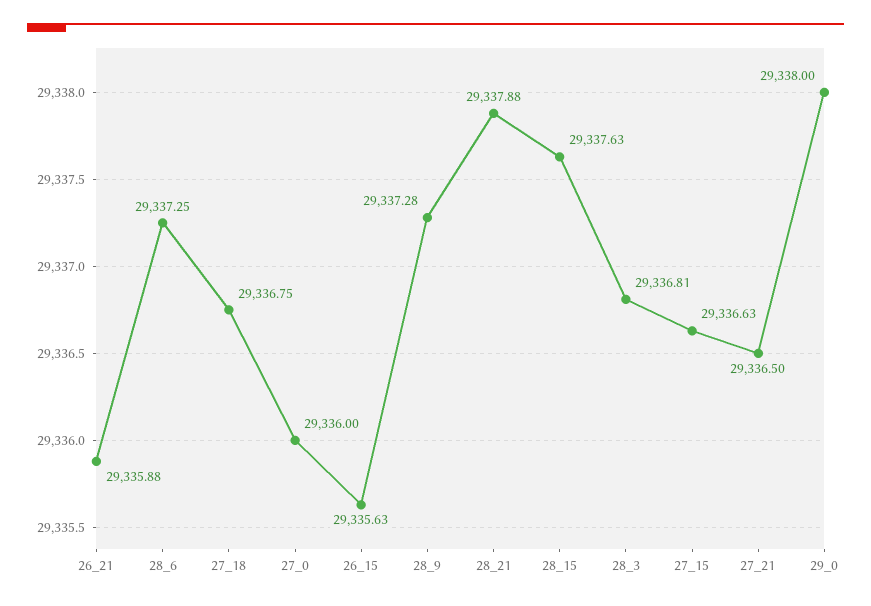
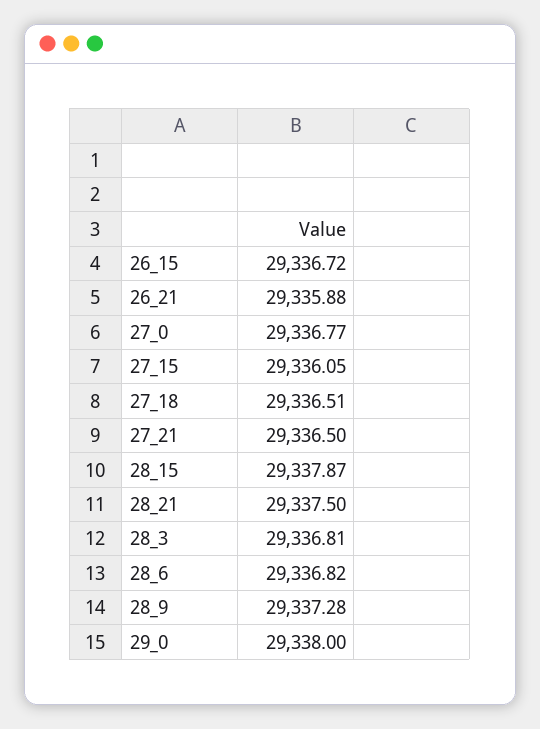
28_6: 29337.25 -> 29336.82
27_18: 29336.75 -> 29336.51
27_0: 29336 -> 29336.77
26_15: 29335.63 -> 29336.72
28_21: 29337.88 -> 29337.5
28_15: 29337.63 -> 29337.87
27_15: 29336.63 -> 29336.05

